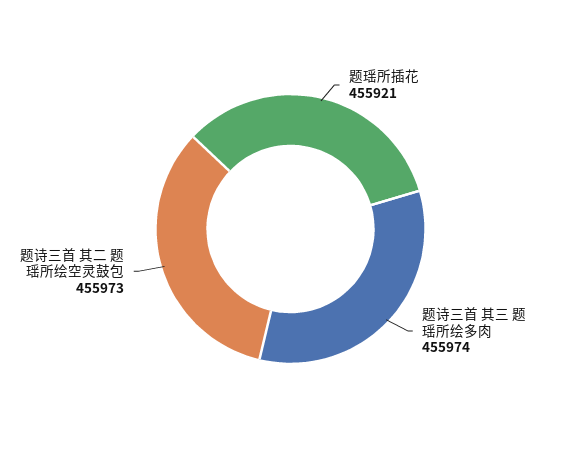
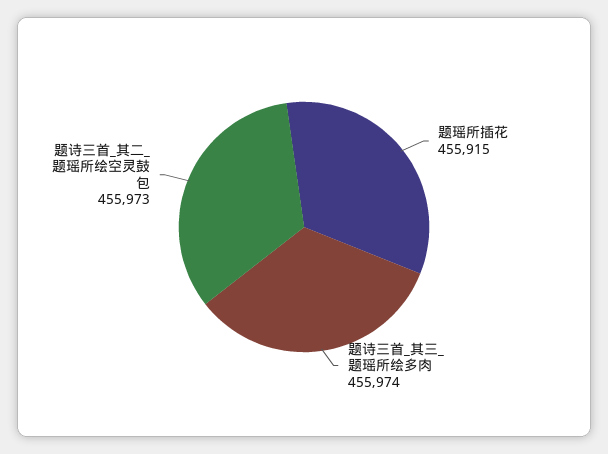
题瑶所插花: 455921 -> 455915

